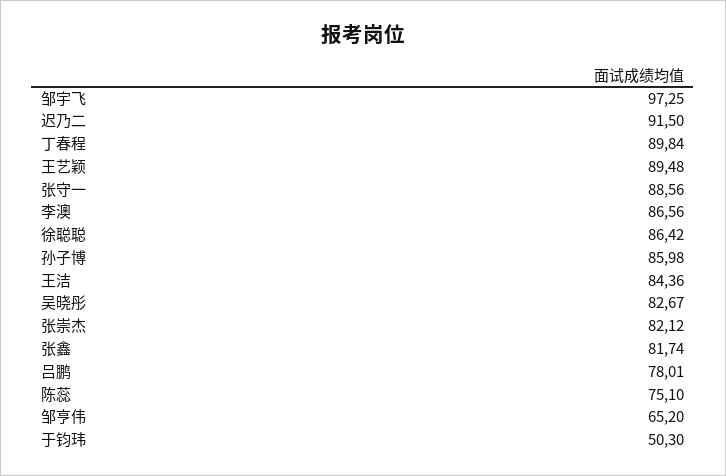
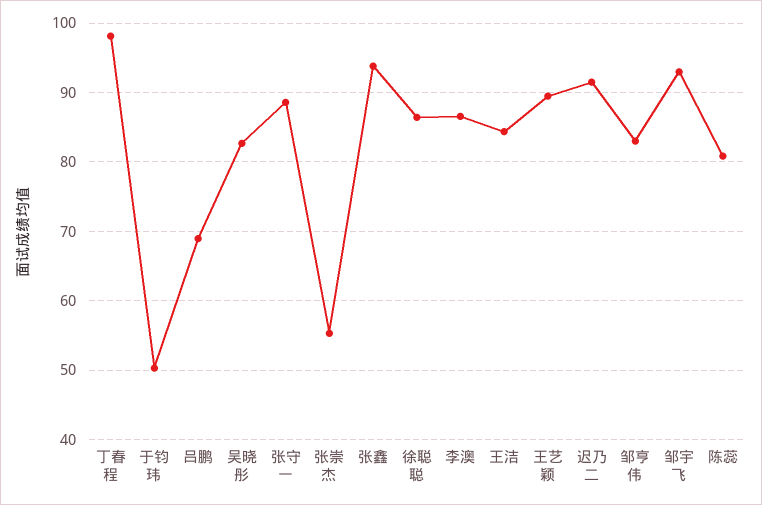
邹宇飞: 97.25 -> 93
丁春程: 89.84 -> 98
孙子博: 85.98 -> none
张崇杰: 82.12 -> 55
张鑫: 81.74 -> 94
吕鹏: 78.01 -> 69
陈蕊: 75.1 -> 81
邹亨伟: 65.2 -> 83

